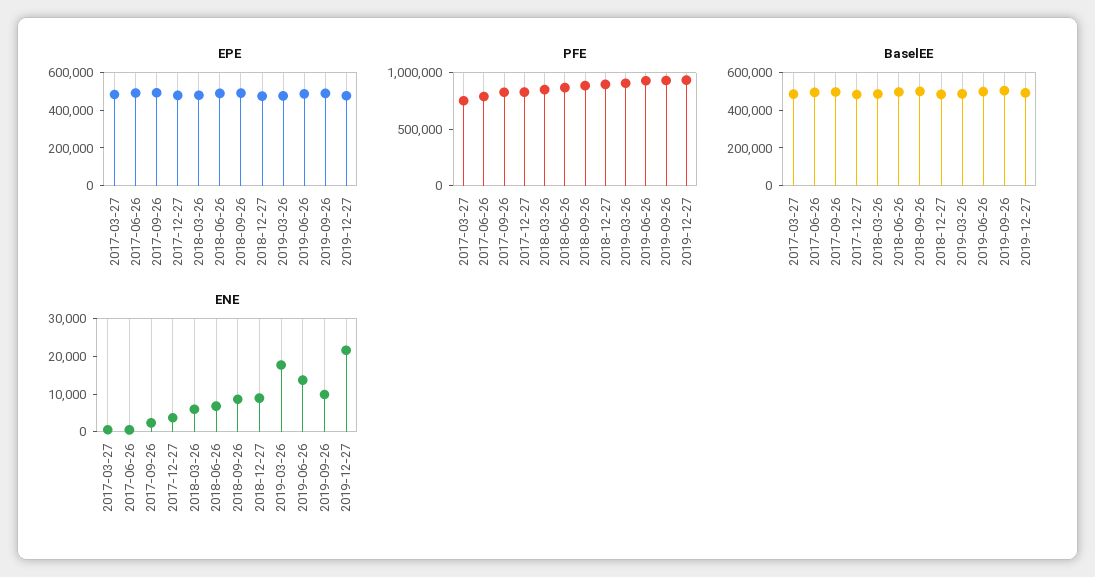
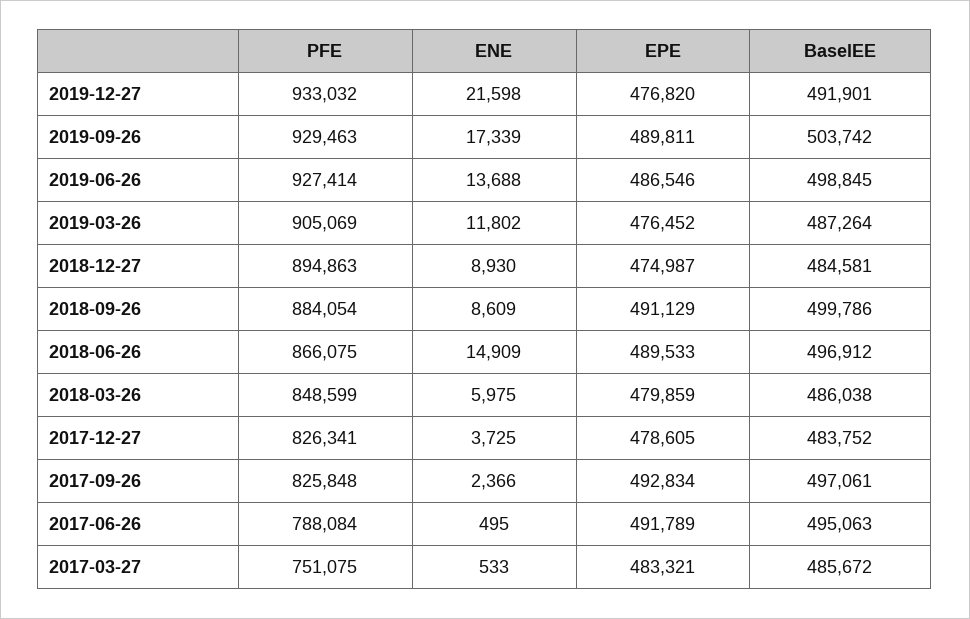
ENE, 2018-06-26: 7500 -> 14909
ENE, 2019-03-26: 17500 -> 11802
ENE, 2019-09-26: 10000 -> 17339

